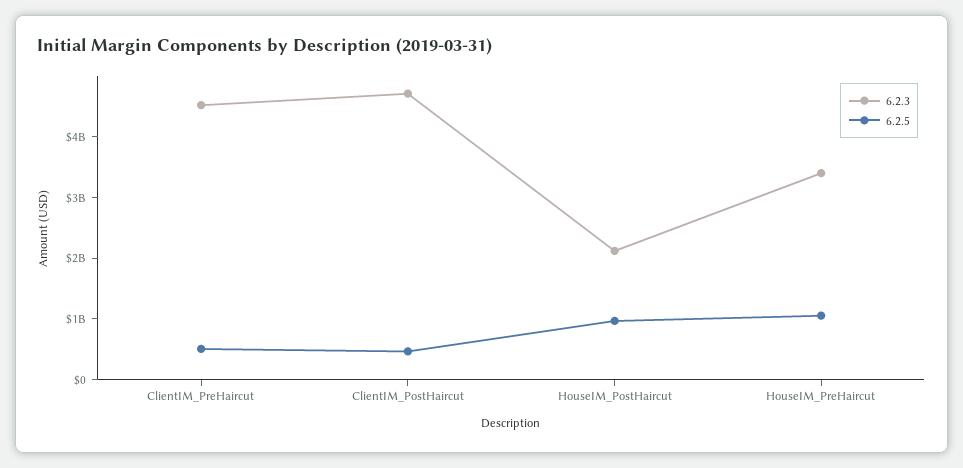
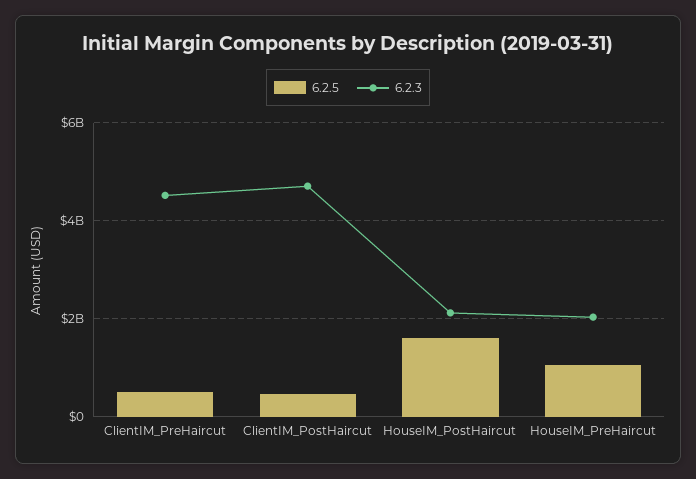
6.2.5, HouseIM_PostHaircut: 1000000000 -> 1600000000
6.2.3, HouseIM_PreHaircut: 3400000000 -> 2000000000

